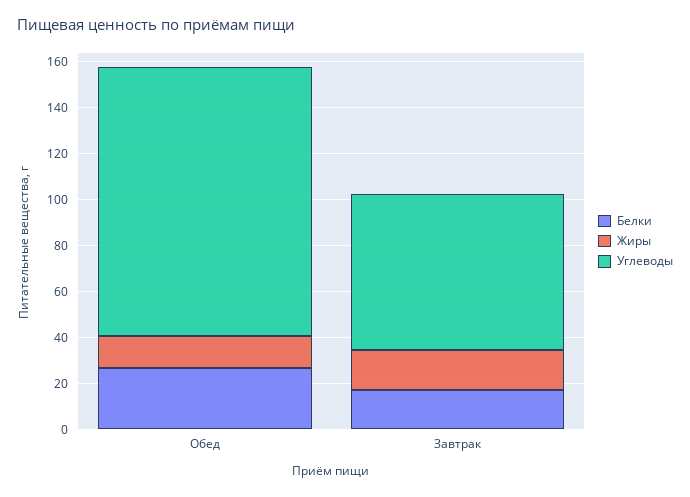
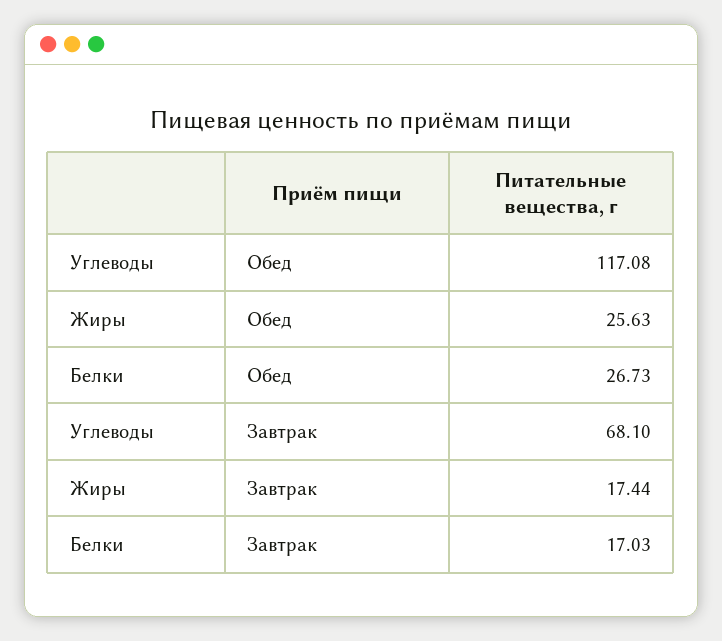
Жиры, Обед: 15 -> 25.63

